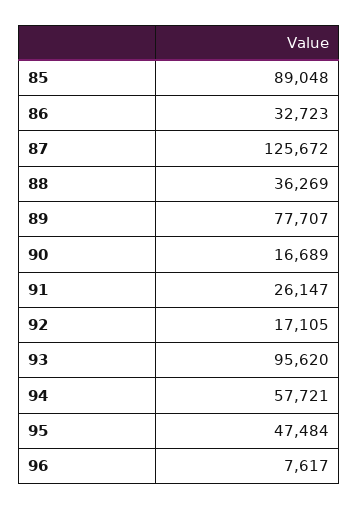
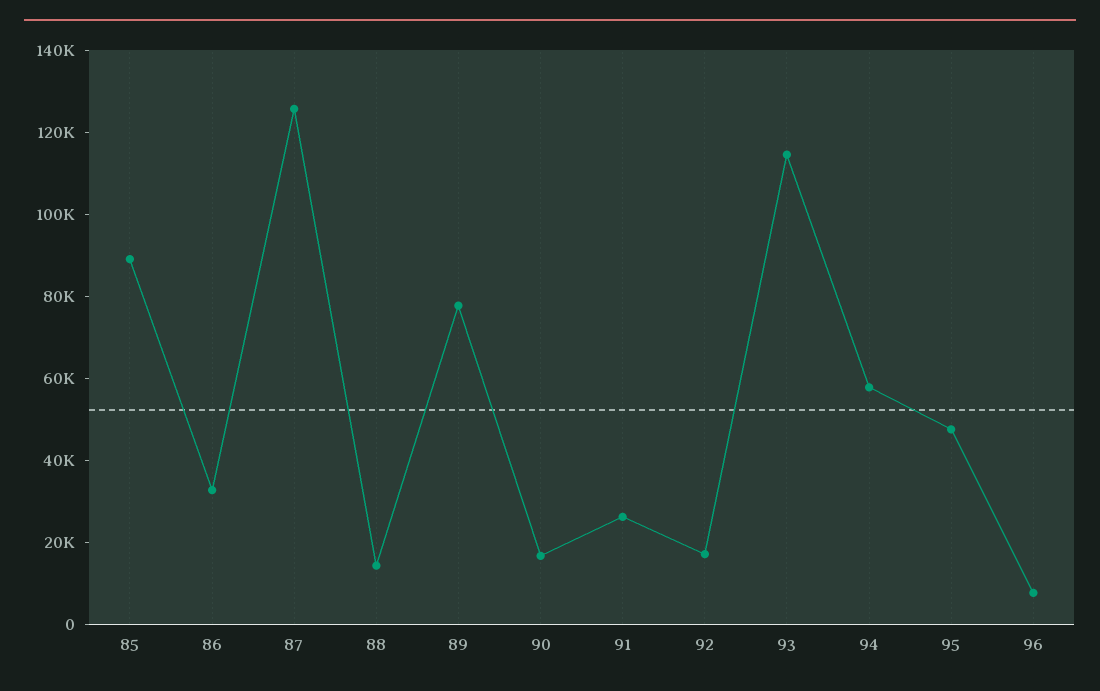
88: 36269 -> 15000
93: 95620 -> 115000

